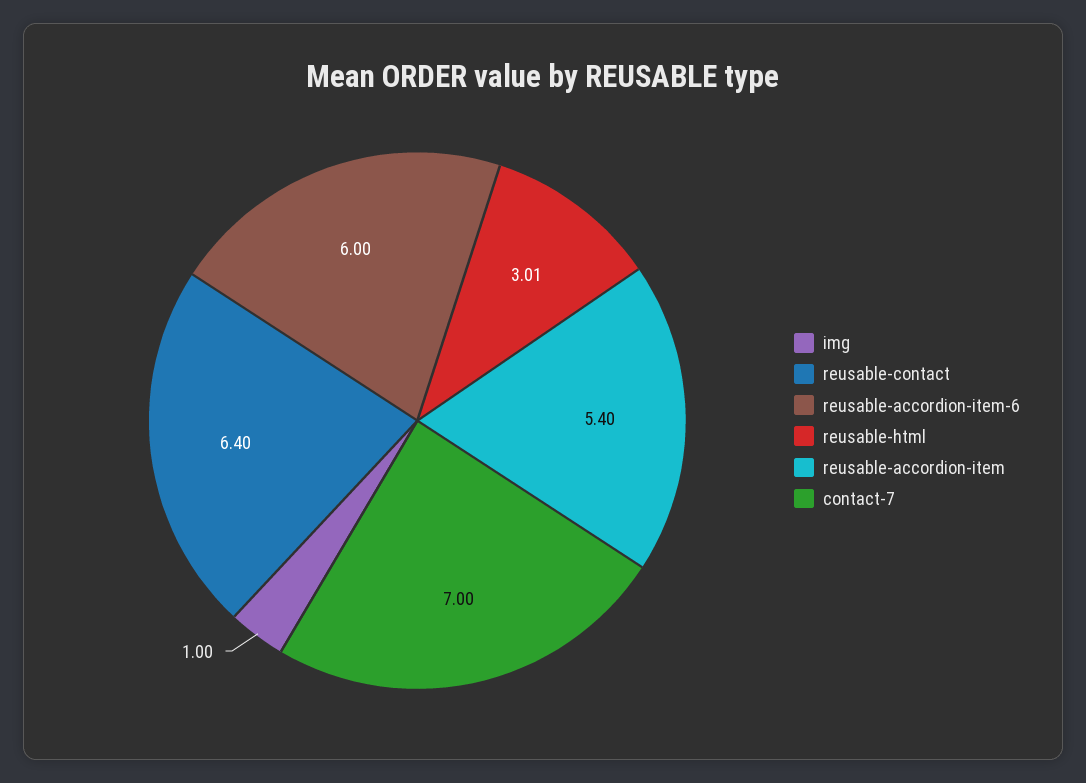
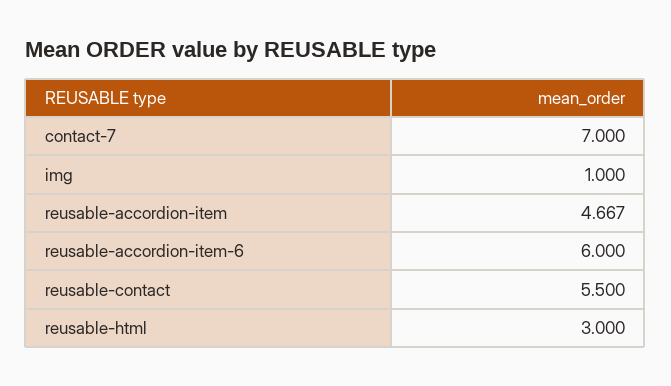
reusable-contact: 6.4 -> 5.5
reusable-html: 3.01 -> 3
reusable-accordion-item: 5.4 -> 4.667

